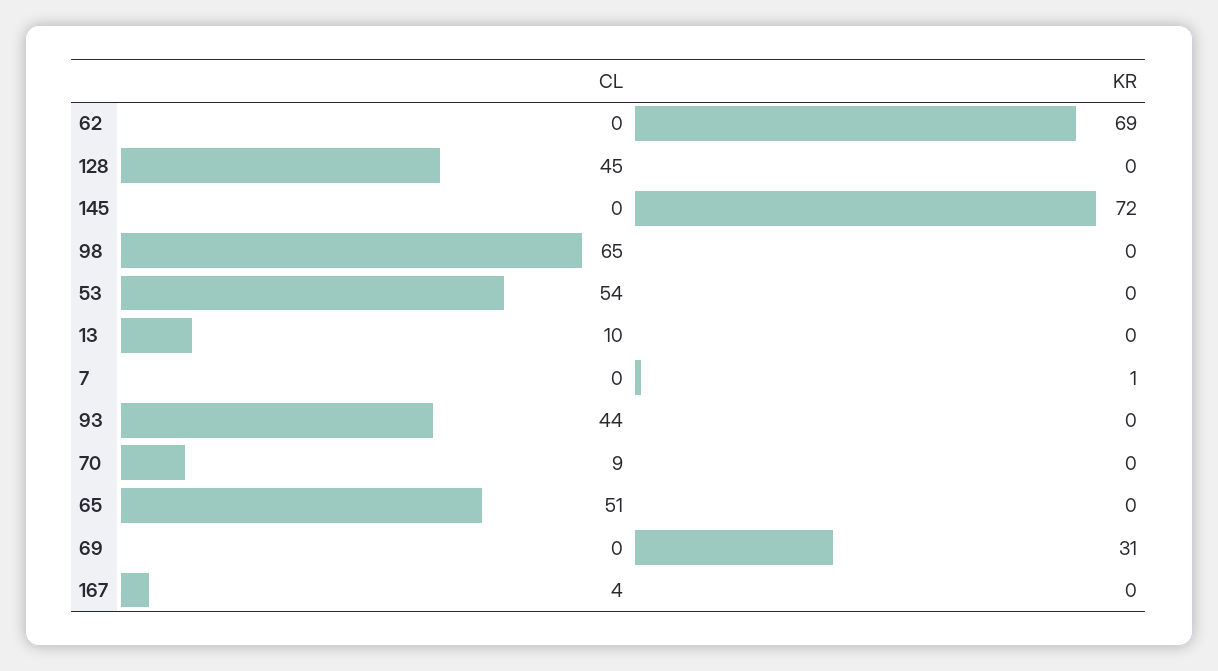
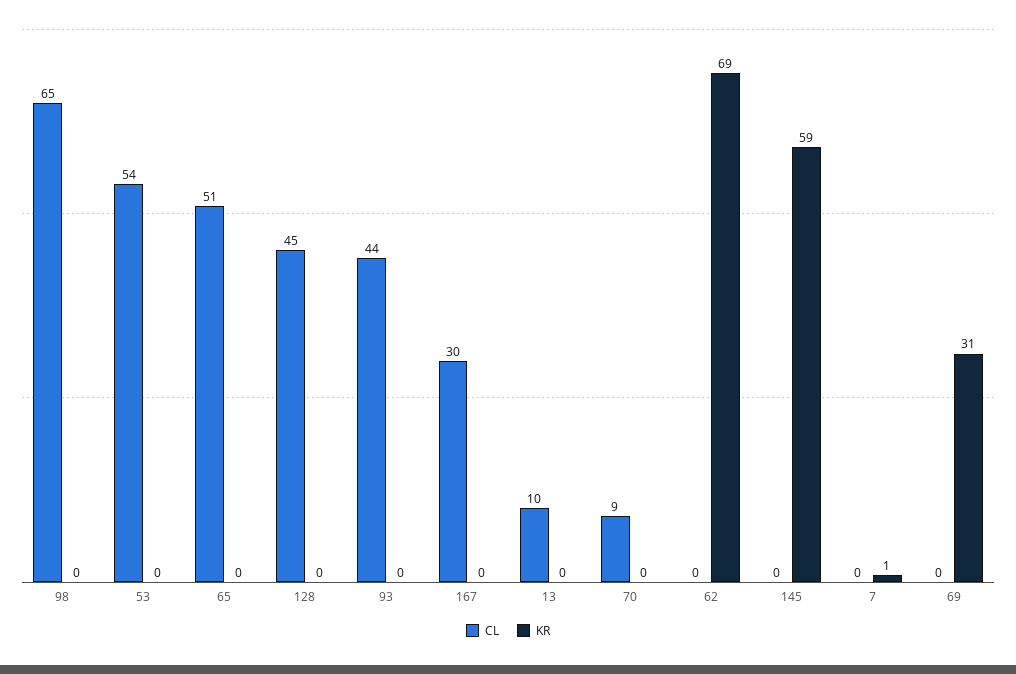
KR, 145: 72 -> 59
CL, 167: 4 -> 30

